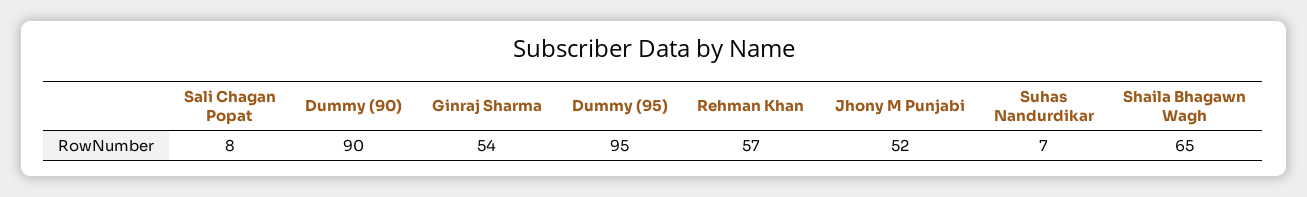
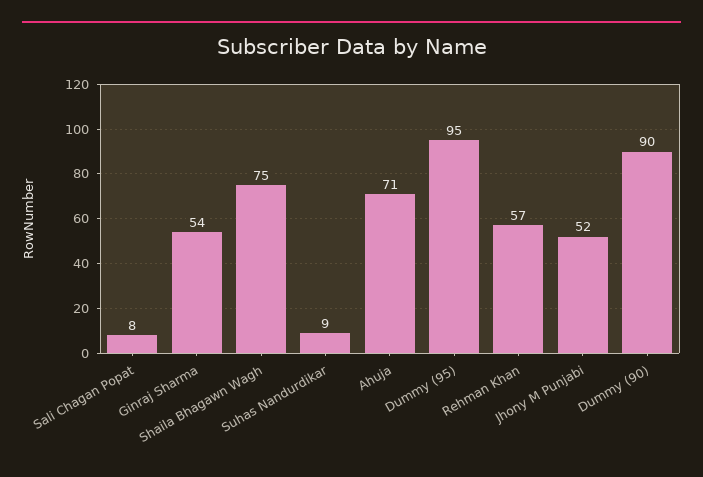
Suhas Nandurdikar: 7 -> 9
Shaila Bhagawn Wagh: 65 -> 75
Ahuja: none -> 71

